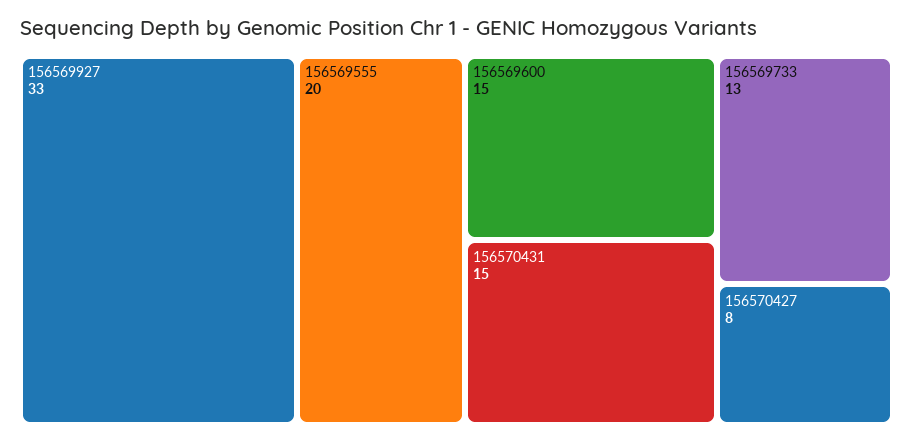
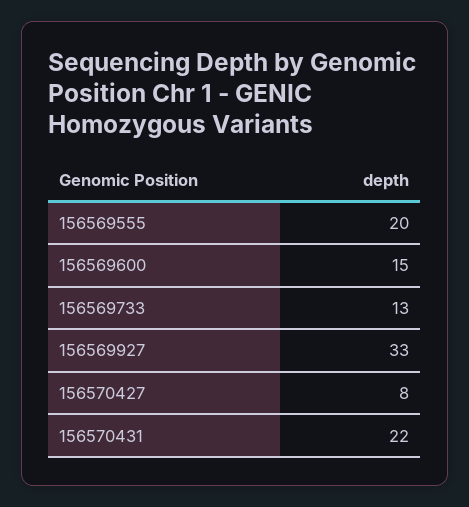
156570431: 15 -> 22

